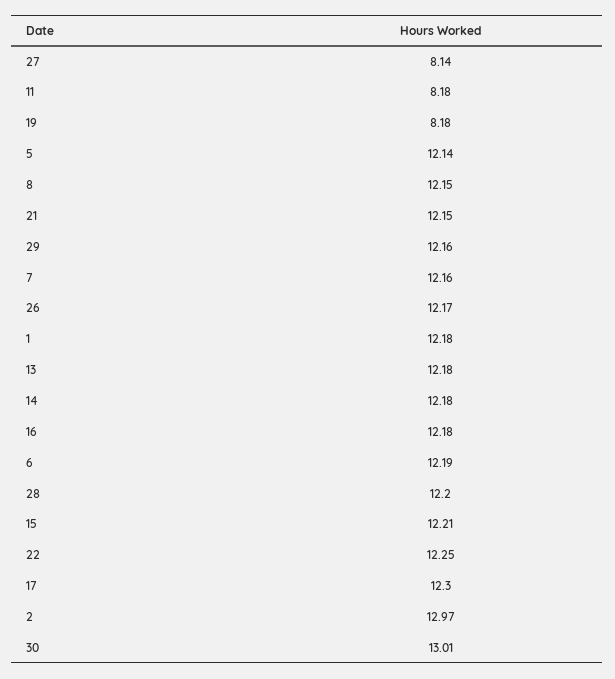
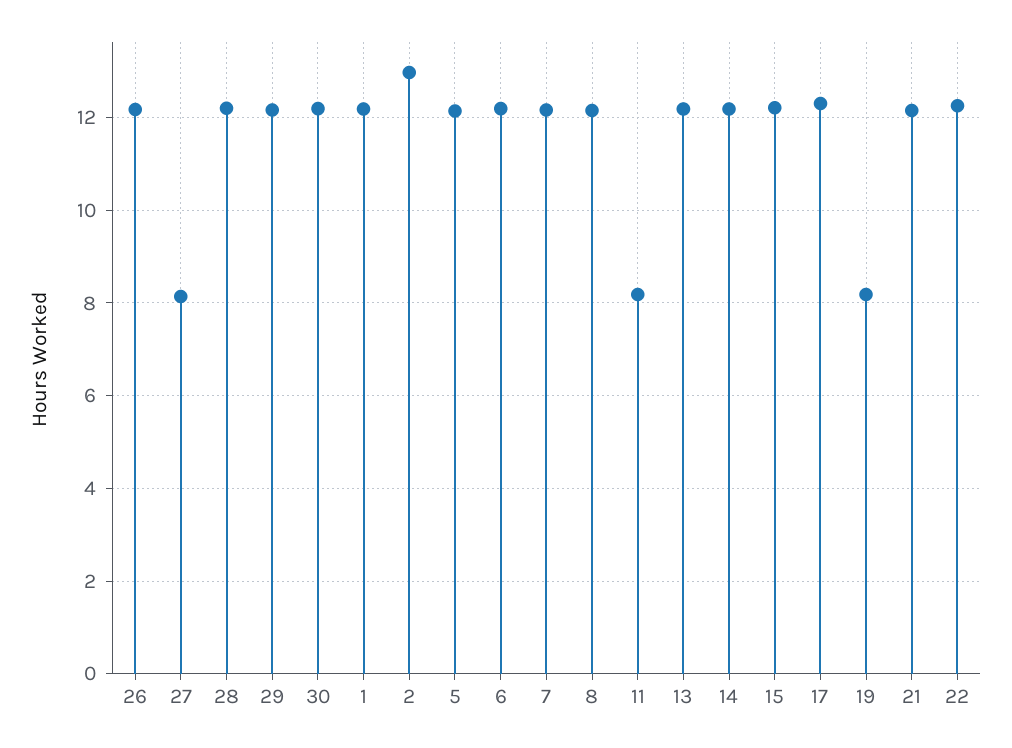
16: 12.18 -> none
30: 13.01 -> 12.2

